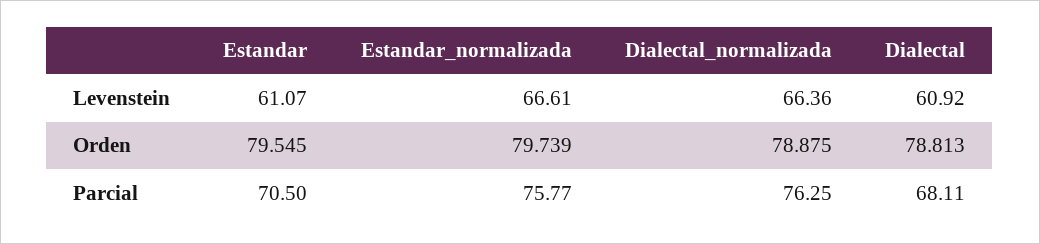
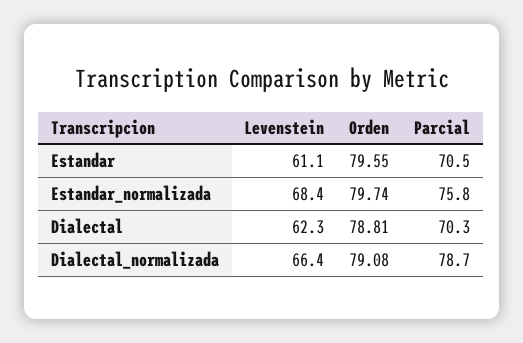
Estandar_normalizada, Levenstein: 66.61 -> 68.4
Dialectal, Levenstein: 60.92 -> 62.3
Dialectal_normalizada, Orden: 78.875 -> 79.08
Dialectal_normalizada, Parcial: 76.25 -> 78.7
Dialectal, Parcial: 68.11 -> 70.3

